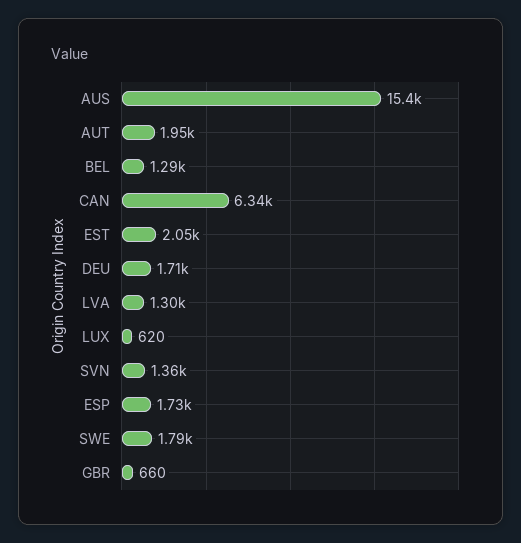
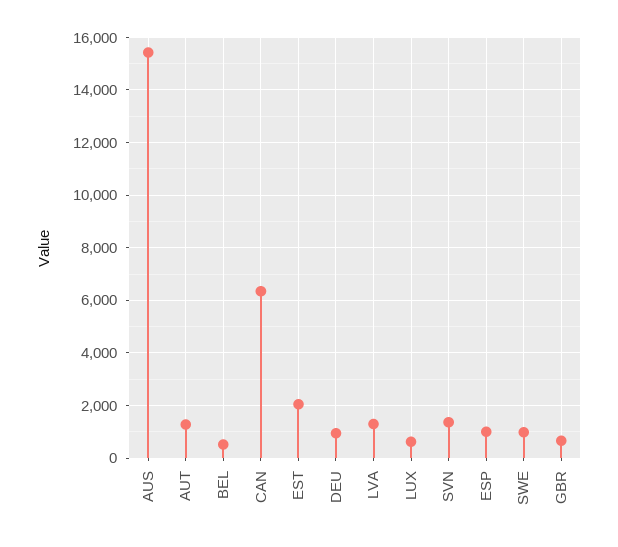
AUT: 1950 -> 1250
BEL: 1290 -> 500
DEU: 1710 -> 1000
ESP: 1730 -> 1000
SWE: 1790 -> 1000

